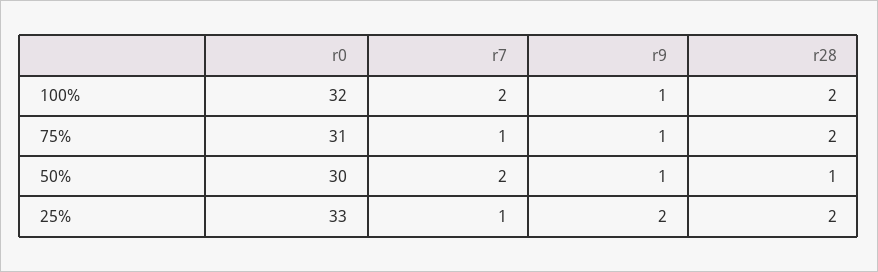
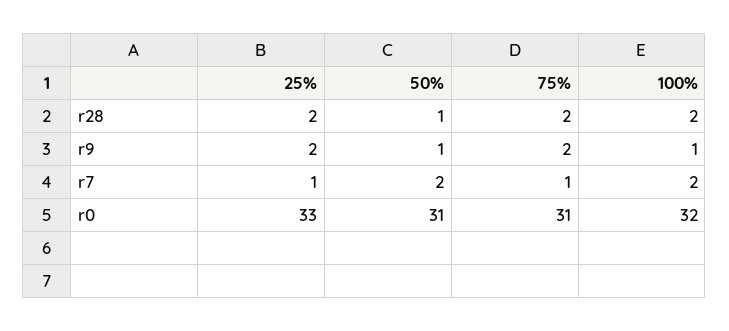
r9, 75%: 1 -> 2
r0, 50%: 30 -> 31

